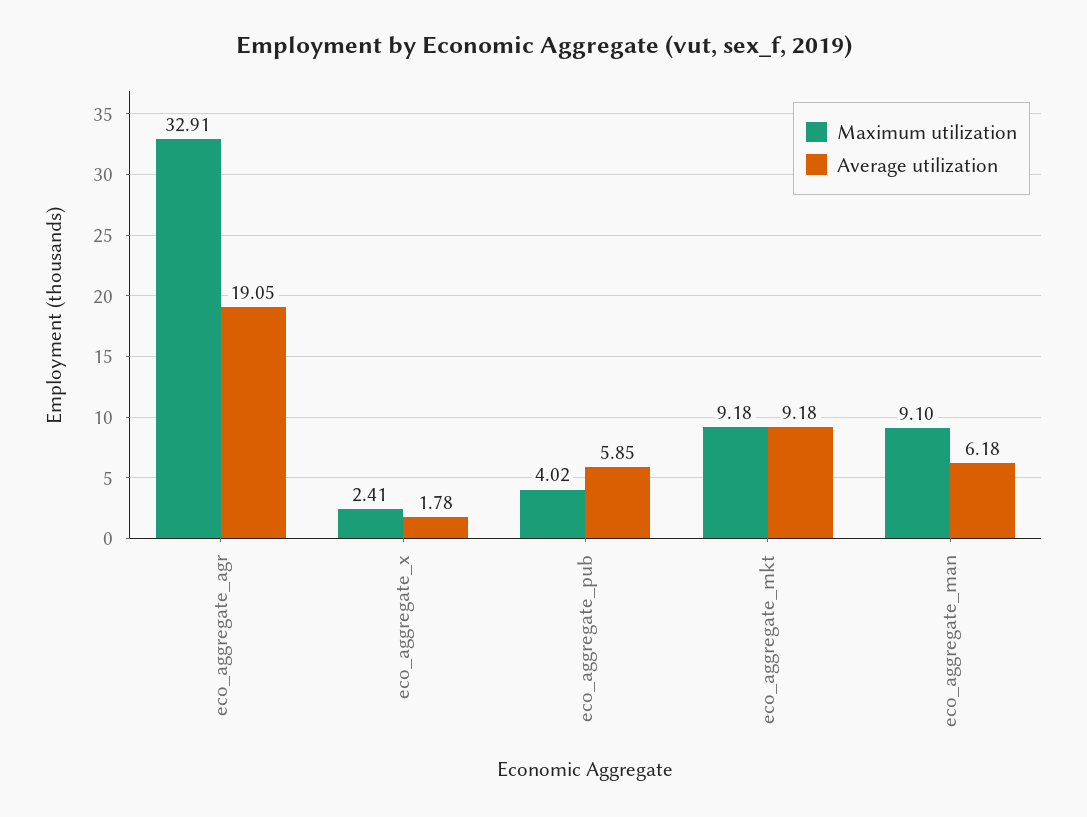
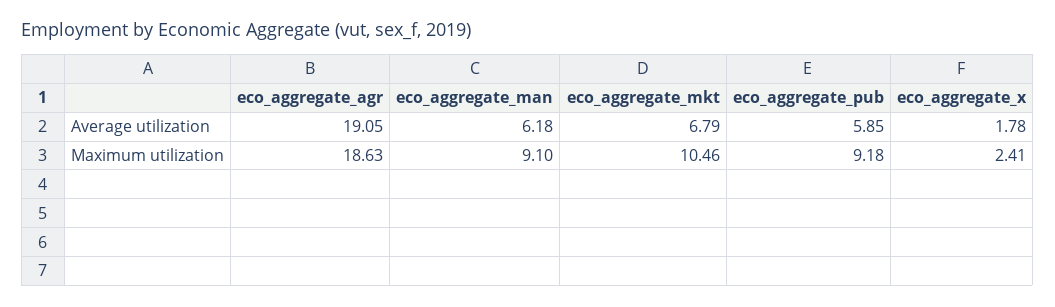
Maximum utilization, eco_aggregate_agr: 32.91 -> 18.63
Maximum utilization, eco_aggregate_pub: 4.02 -> 9.18
Maximum utilization, eco_aggregate_mkt: 9.18 -> 10.46
Average utilization, eco_aggregate_mkt: 9.18 -> 6.79

